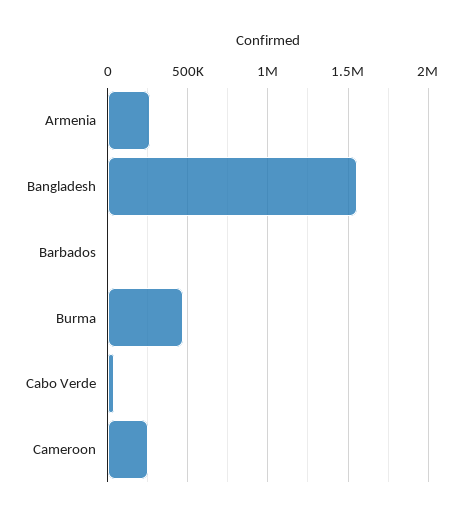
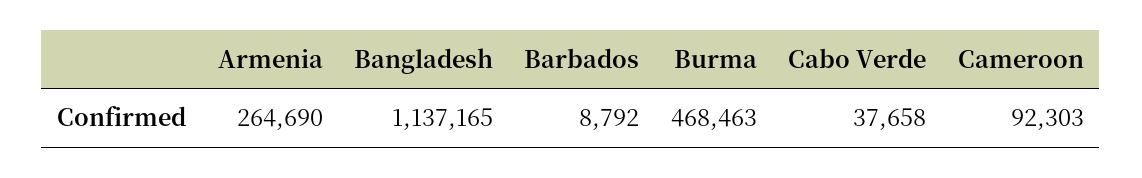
Bangladesh: 1550000 -> 1137165
Cameroon: 250000 -> 92303

